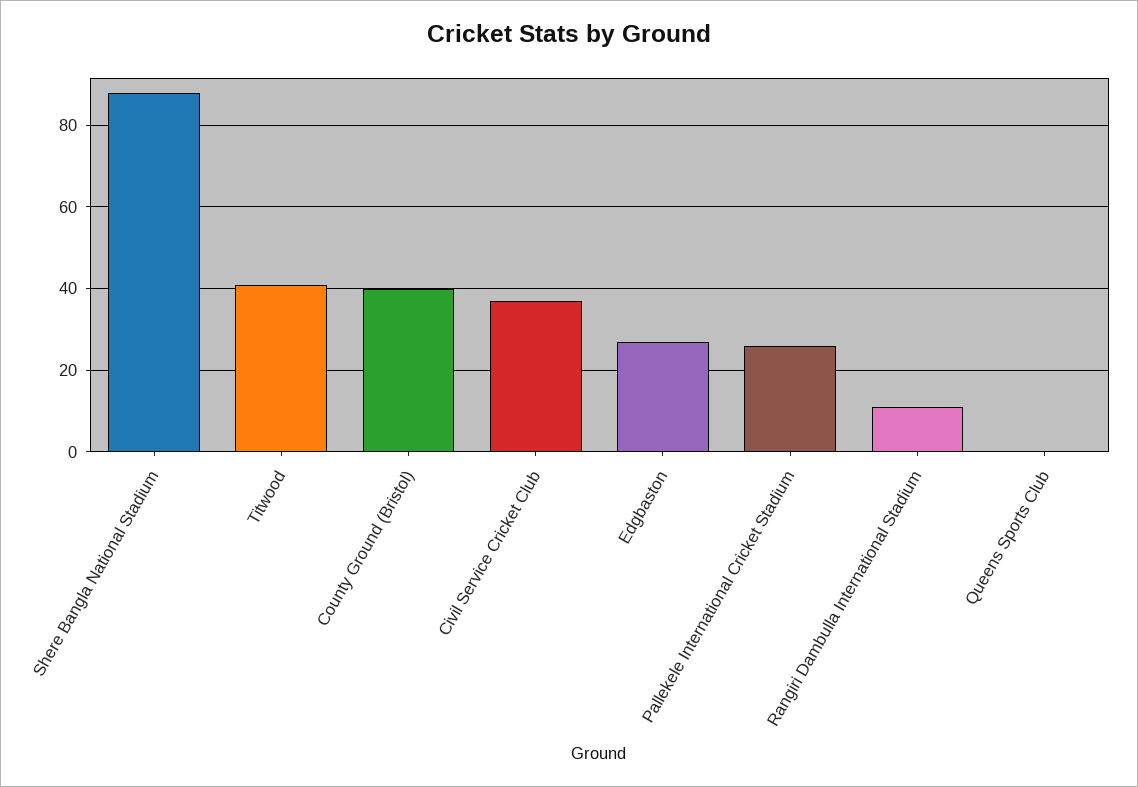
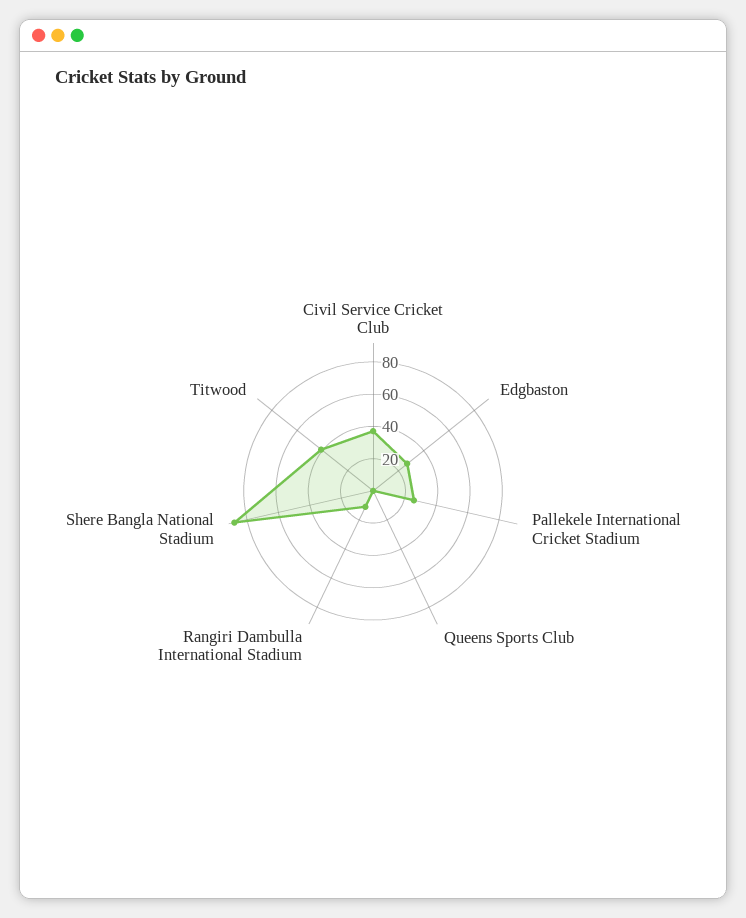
County Ground (Bristol): 40 -> none

